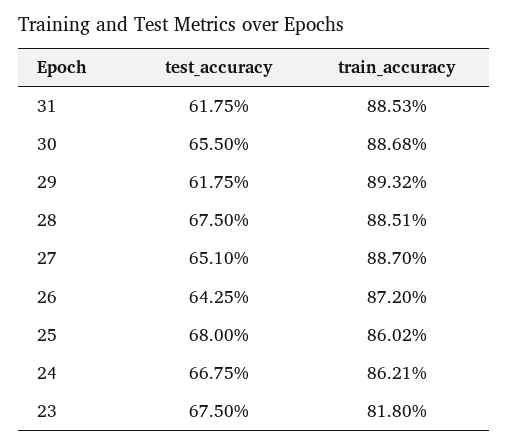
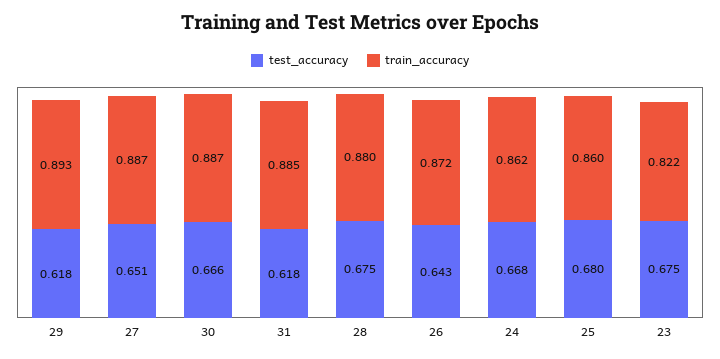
test_accuracy, 30: 0.655 -> 0.666
train_accuracy, 28: 0.8851 -> 0.88
train_accuracy, 23: 0.818 -> 0.822

